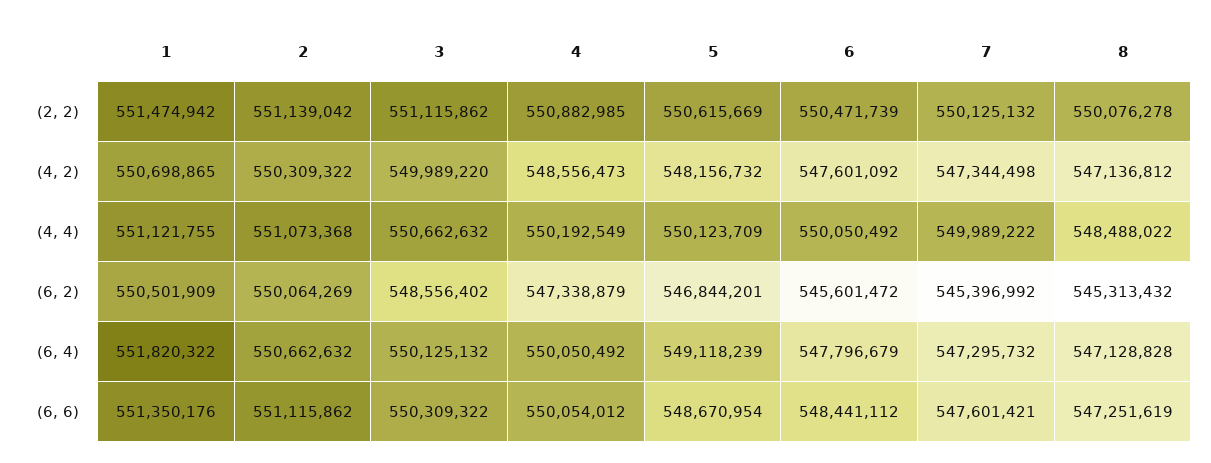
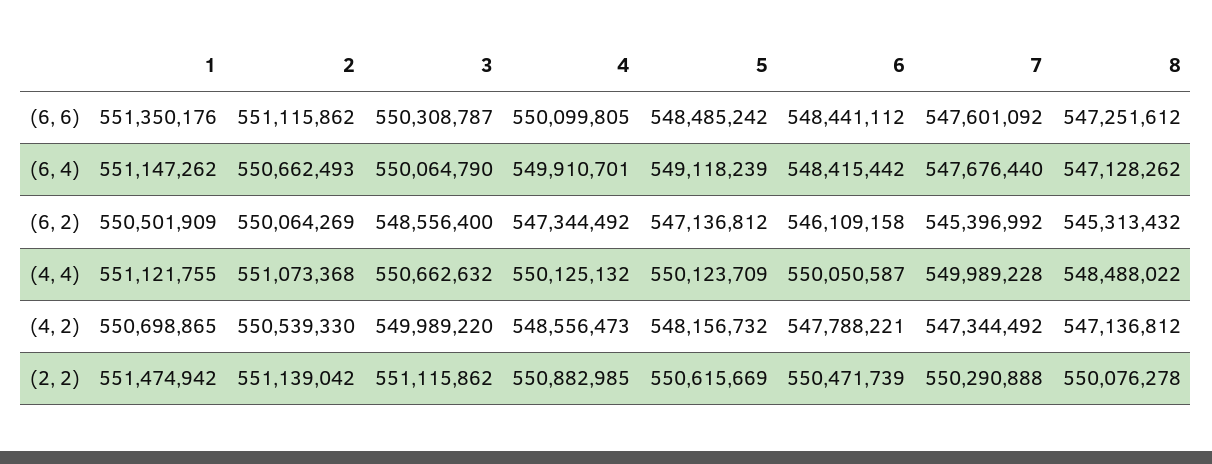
7, (2, 2): 550125132 -> 550290888
2, (4, 2): 550309322 -> 550539330
6, (4, 2): 547601092 -> 547788221
7, (4, 2): 547344498 -> 547344492
4, (4, 4): 550192549 -> 550125132
6, (4, 4): 550050492 -> 550050587
7, (4, 4): 549989222 -> 549989228
3, (6, 2): 548556402 -> 548556400
4, (6, 2): 547338879 -> 547344492
5, (6, 2): 546844201 -> 547136812
6, (6, 2): 545601472 -> 546109158
1, (6, 4): 551820322 -> 551147262
2, (6, 4): 550662632 -> 550662493
3, (6, 4): 550125132 -> 550064790
4, (6, 4): 550050492 -> 549910701
6, (6, 4): 547796679 -> 548415442
7, (6, 4): 547295732 -> 547676440
8, (6, 4): 547128828 -> 547128262
3, (6, 6): 550309322 -> 550308787
4, (6, 6): 550054012 -> 550099805
5, (6, 6): 548670954 -> 548485242
7, (6, 6): 547601421 -> 547601092
8, (6, 6): 547251619 -> 547251612

